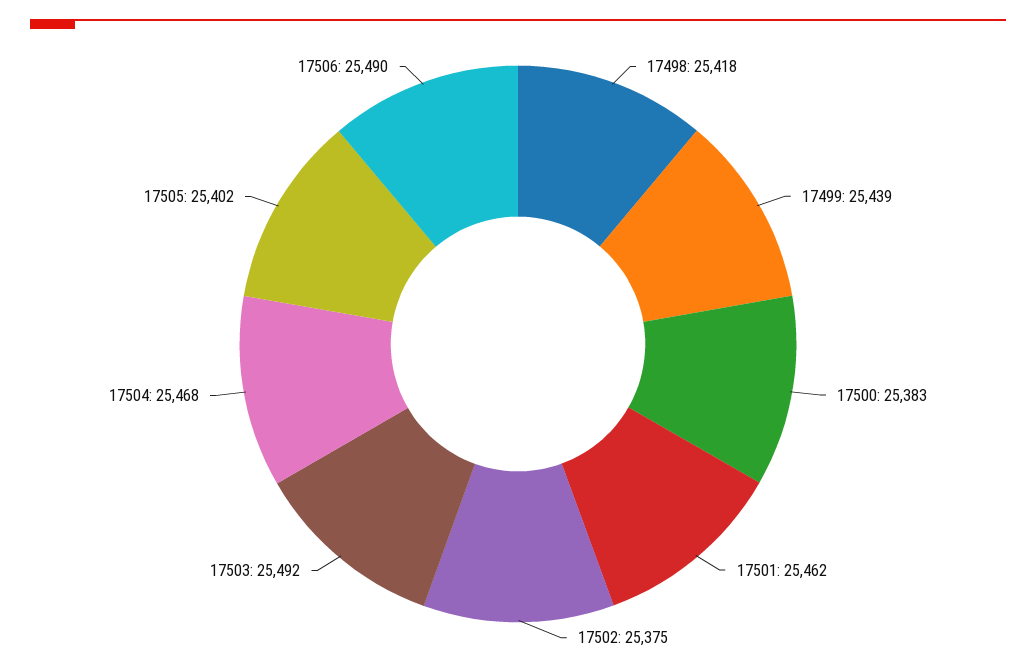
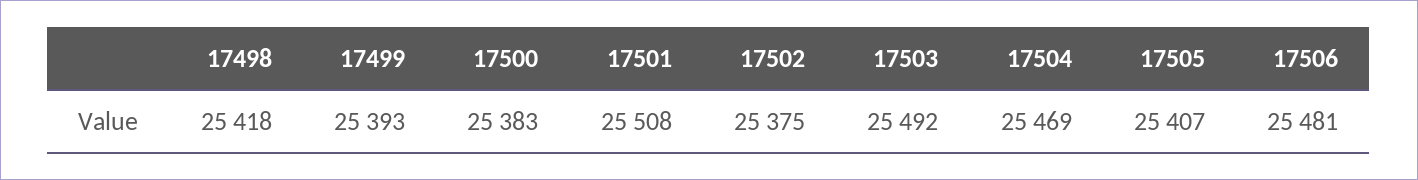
17499: 25439 -> 25393
17501: 25462 -> 25508
17504: 25468 -> 25469
17505: 25402 -> 25407
17506: 25490 -> 25481

